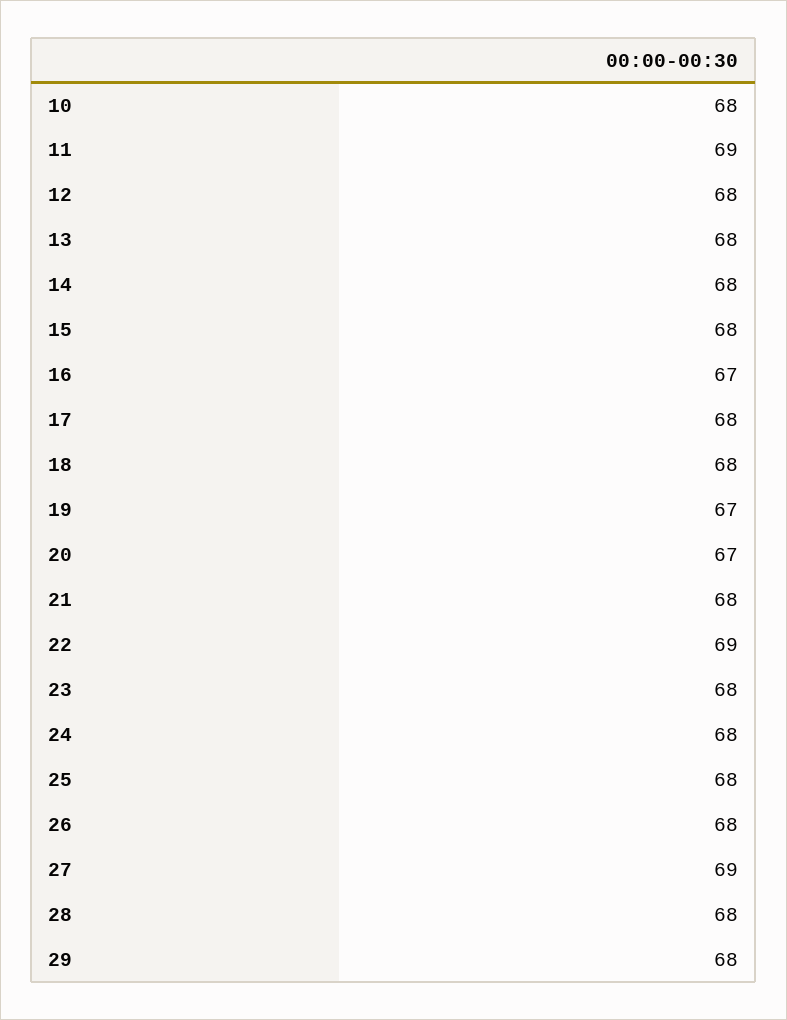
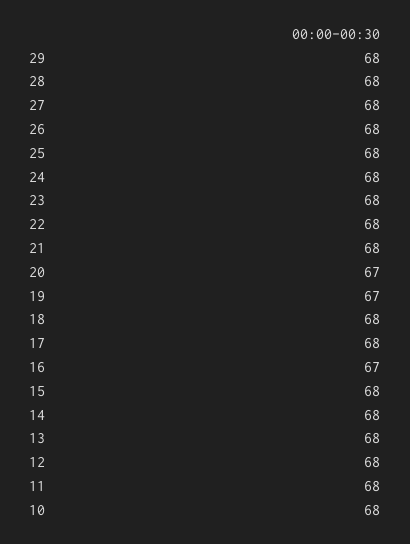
11: 69 -> 68
22: 69 -> 68
27: 69 -> 68

